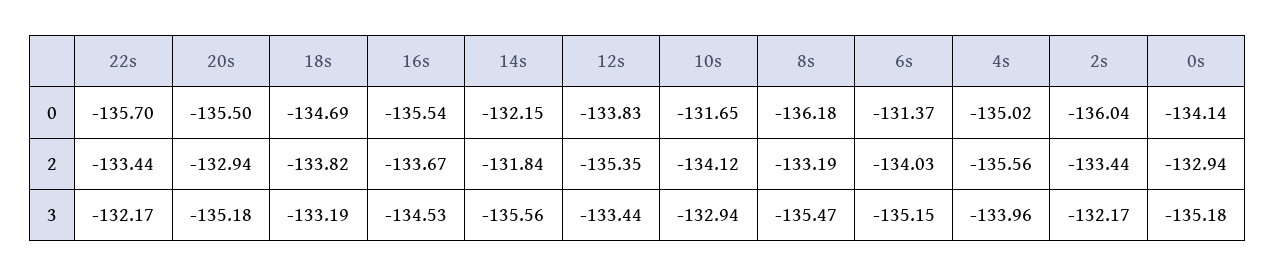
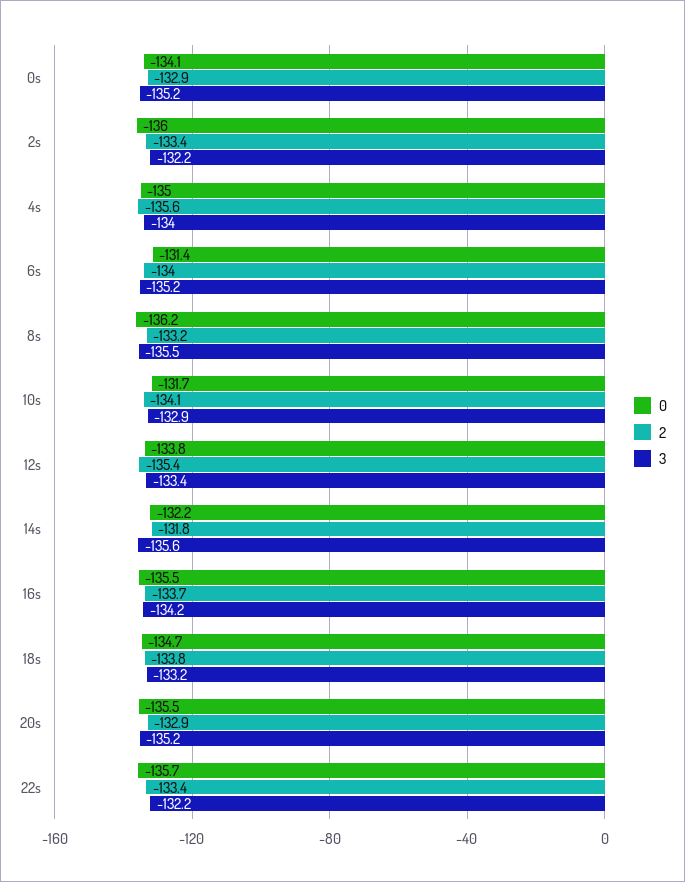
3, 16s: -134.53 -> -134.2

